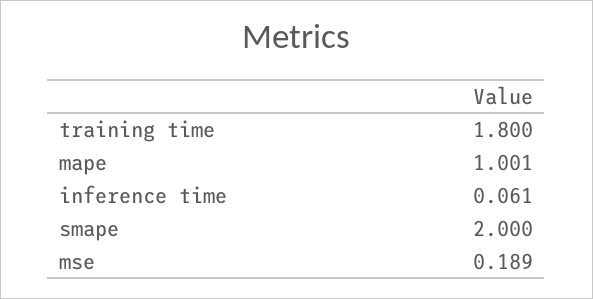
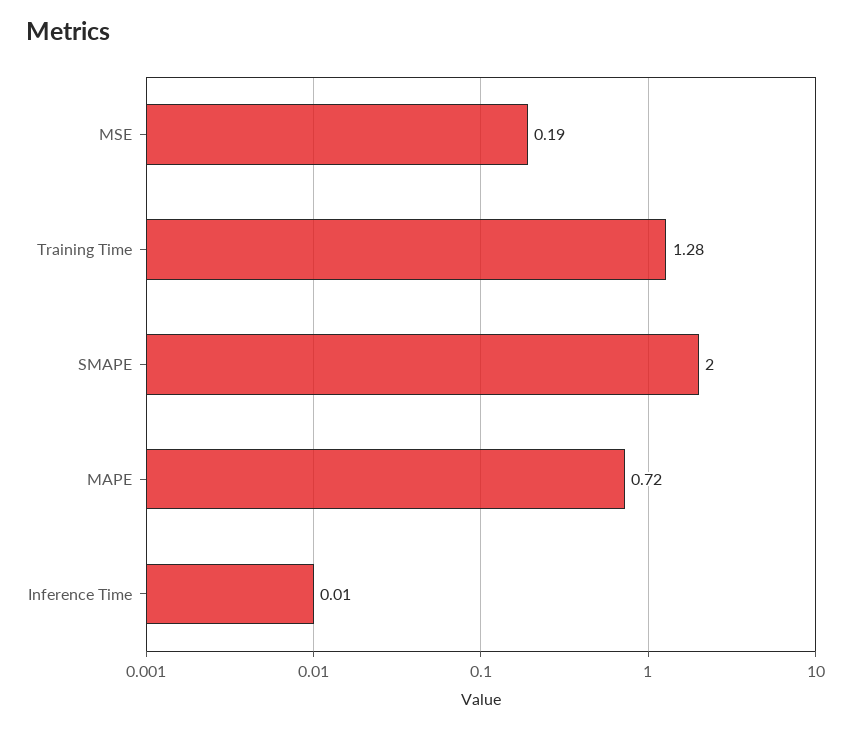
training time: 1.8 -> 1.28
mape: 1.001 -> 0.72
inference time: 0.061 -> 0.01

